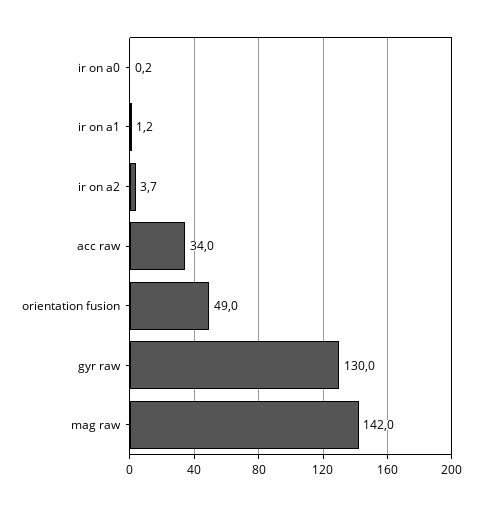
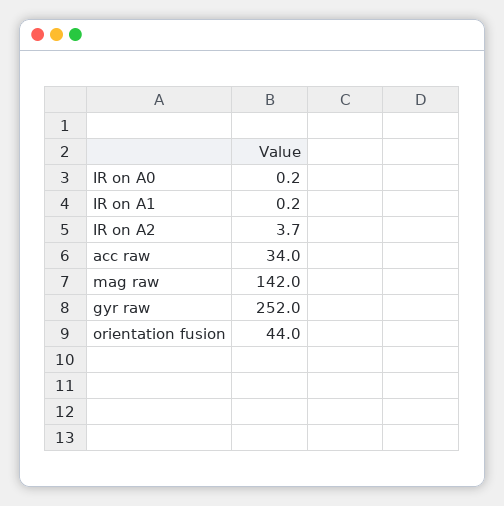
ir on a1: 1.2 -> 0.2
orientation fusion: 49 -> 44
gyr raw: 130 -> 252

